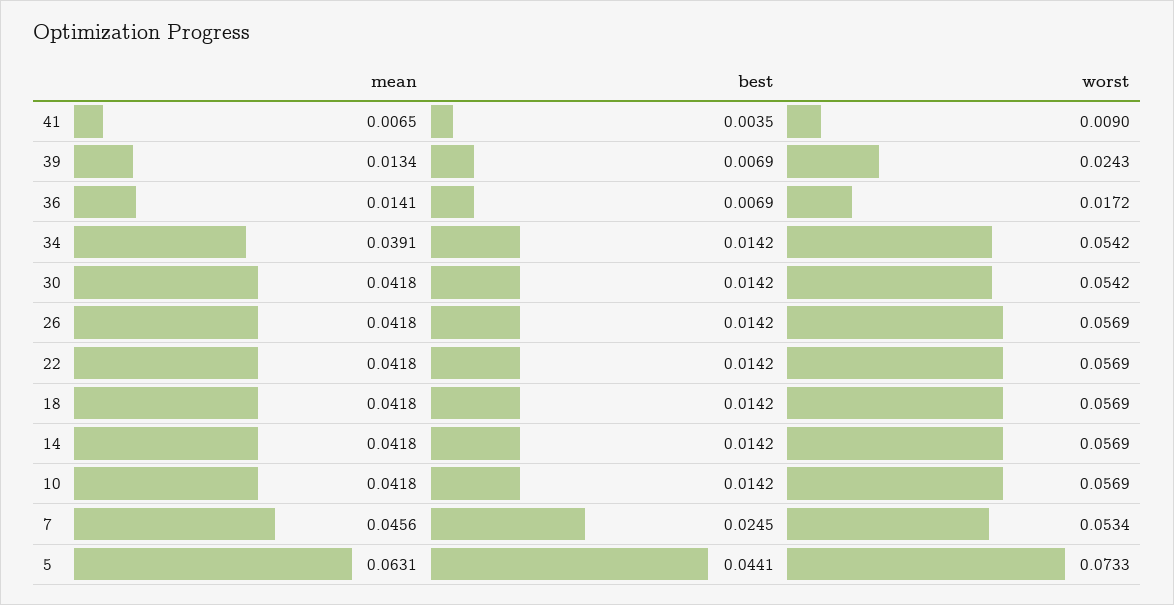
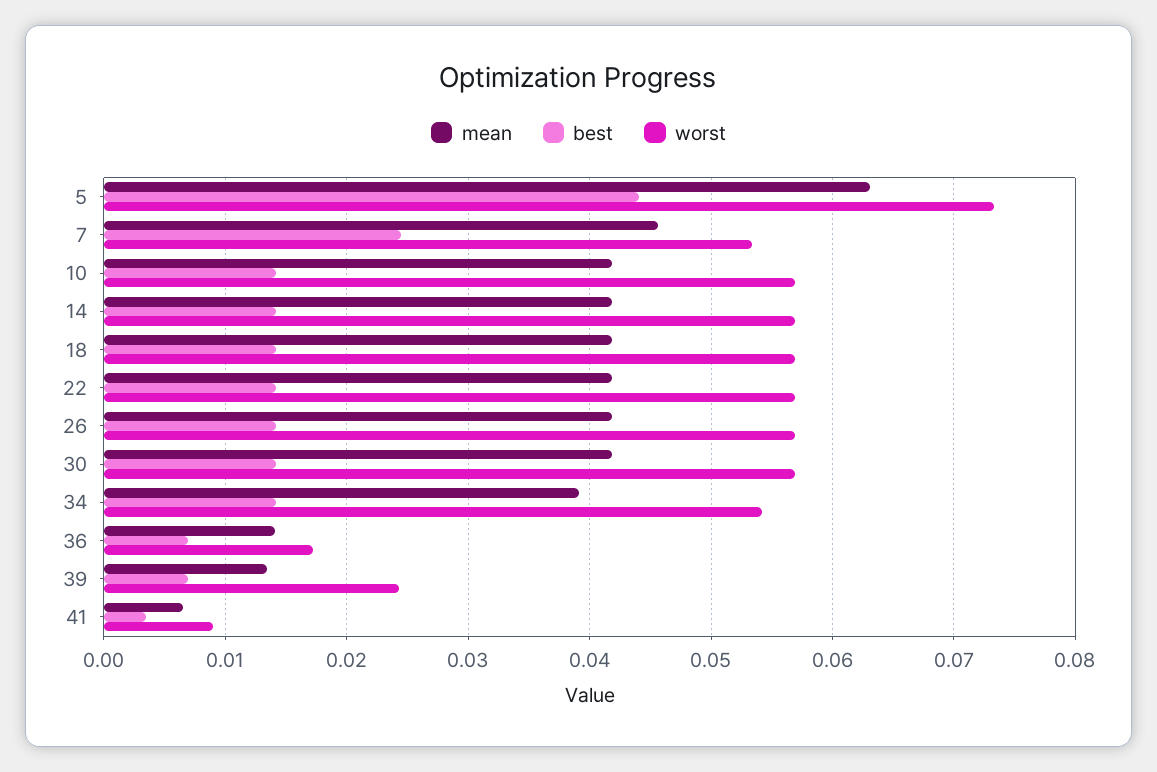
worst, 30: 0.0542 -> 0.057

